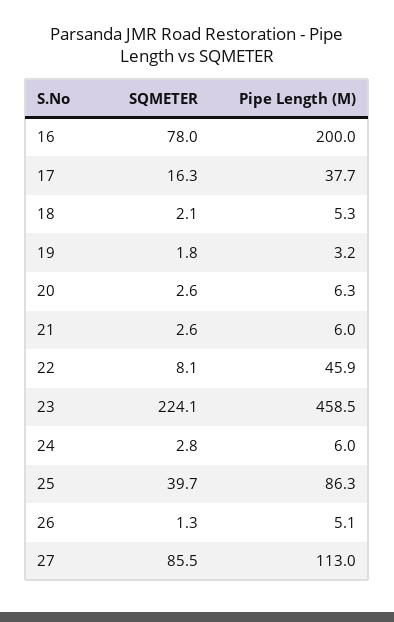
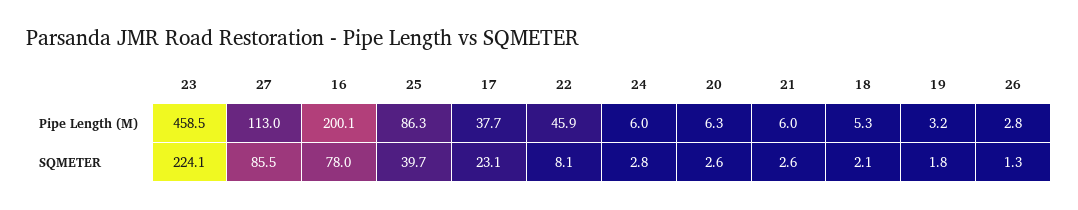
Pipe Length (M), 16: 200 -> 200.1
SQMETER, 17: 16.3 -> 23.1
Pipe Length (M), 26: 5.1 -> 2.8

